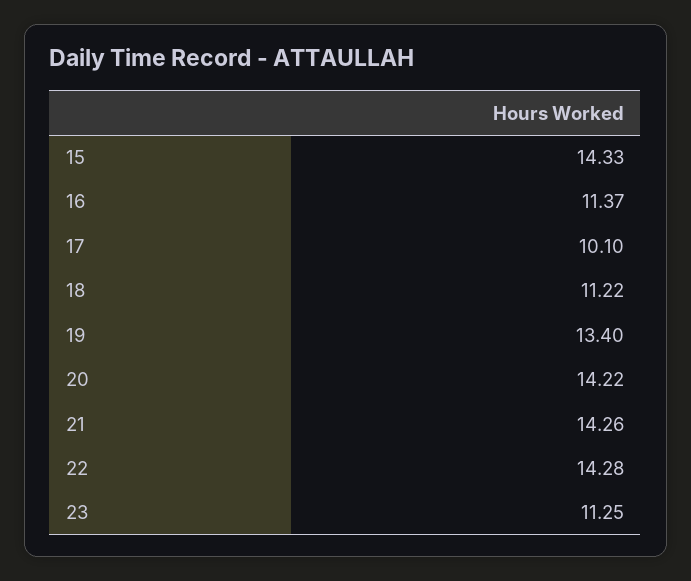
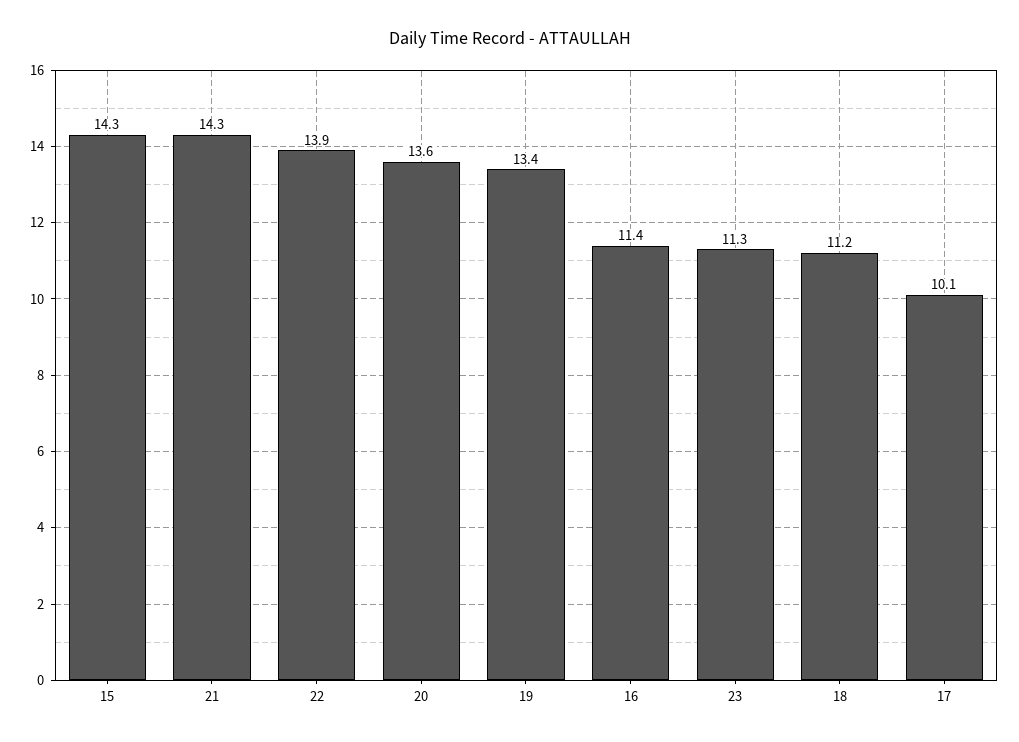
20: 14.22 -> 13.6
22: 14.28 -> 13.9

